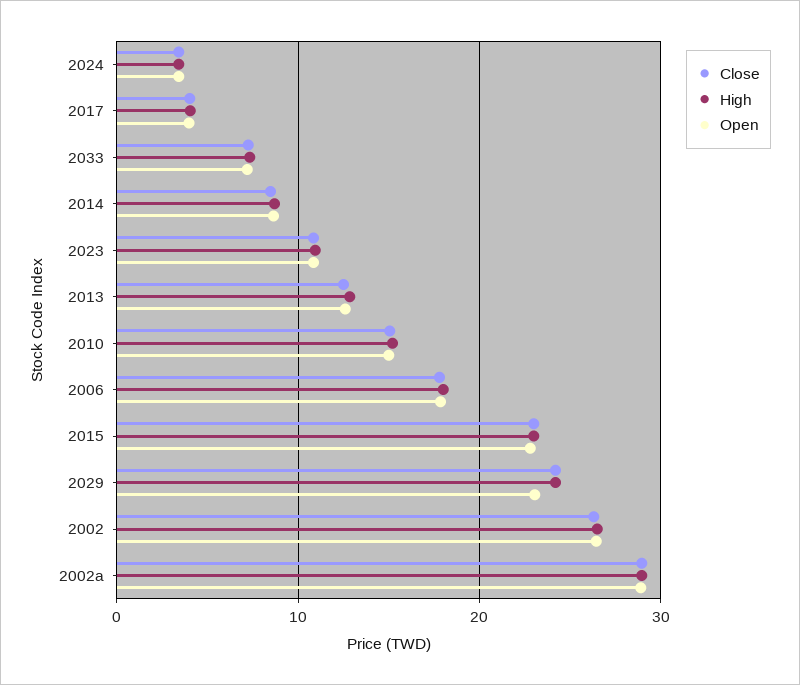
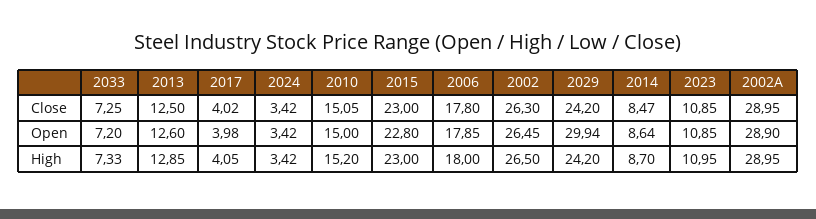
Open, 2029: 23 -> 29.94

